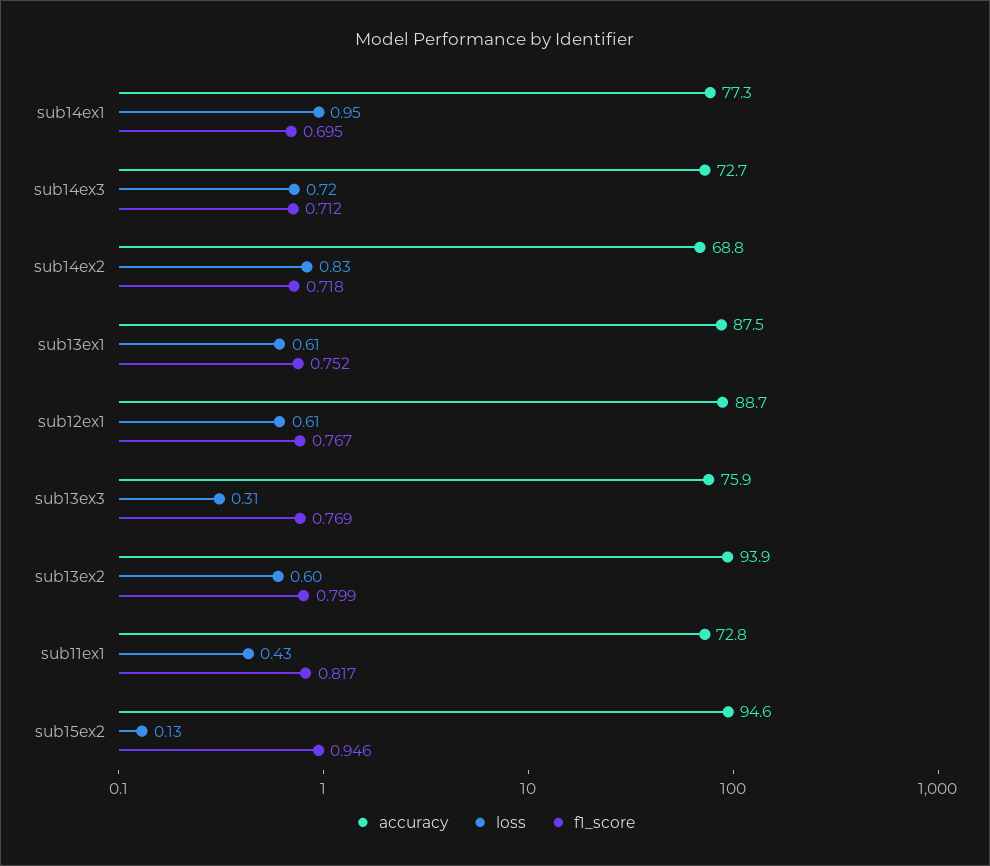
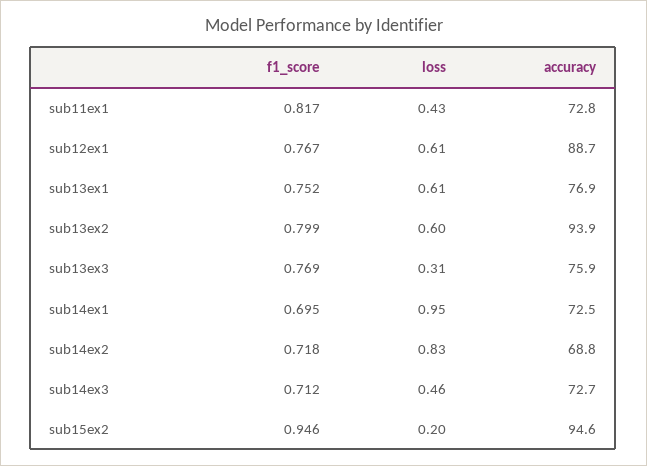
accuracy, sub14ex1: 77.3 -> 72.5
loss, sub14ex3: 0.72 -> 0.46
accuracy, sub13ex1: 87.5 -> 76.9
loss, sub15ex2: 0.13 -> 0.2

